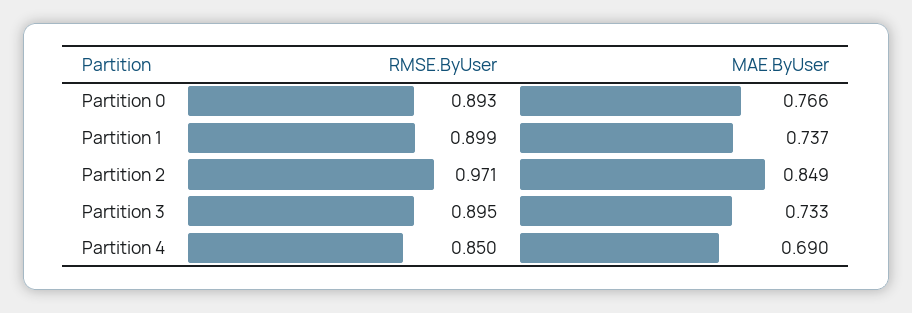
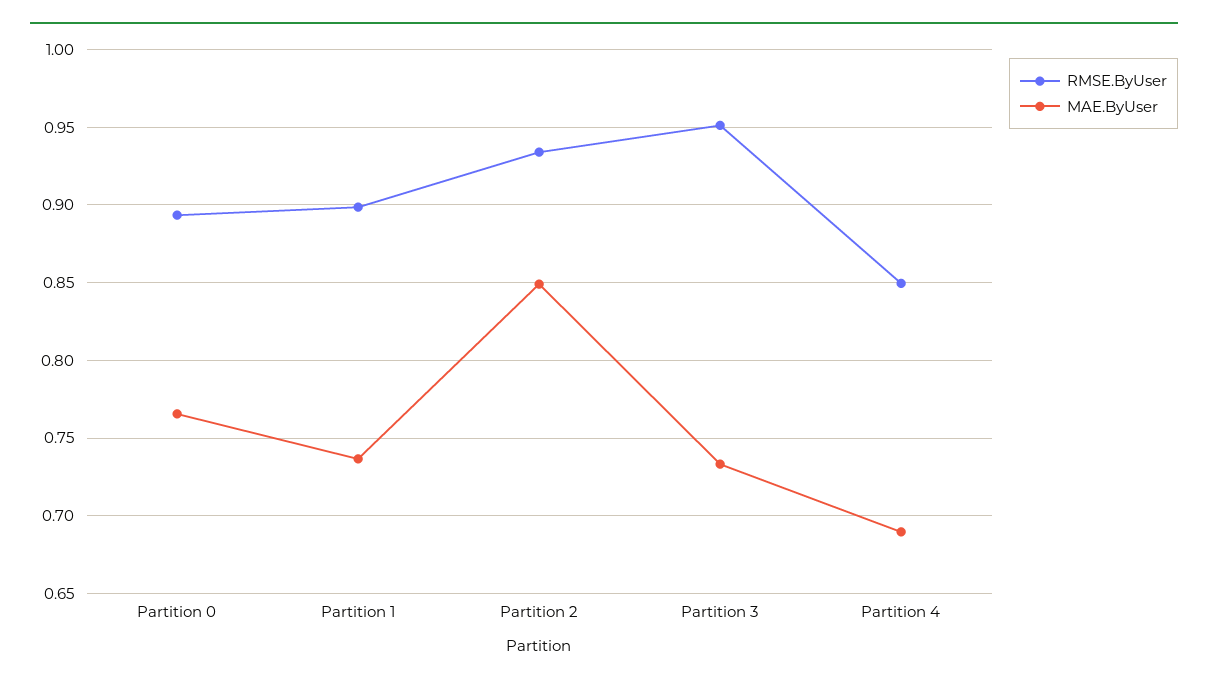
RMSE.ByUser, Partition 2: 0.971 -> 0.935
RMSE.ByUser, Partition 3: 0.895 -> 0.95

